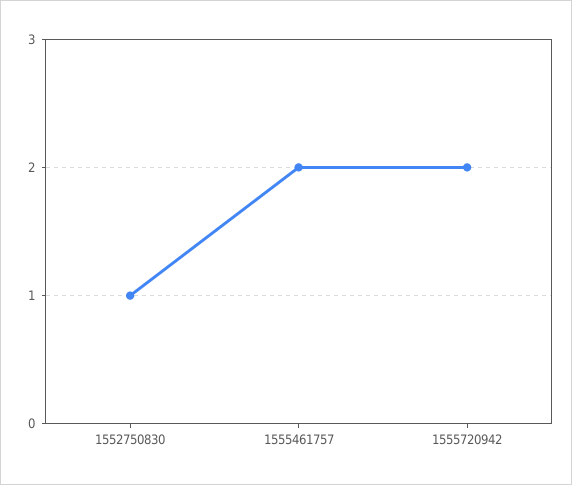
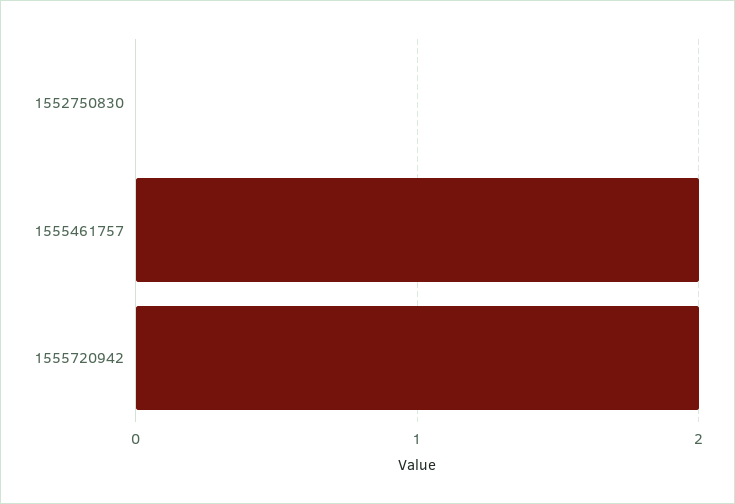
1552750830: 1 -> 0

